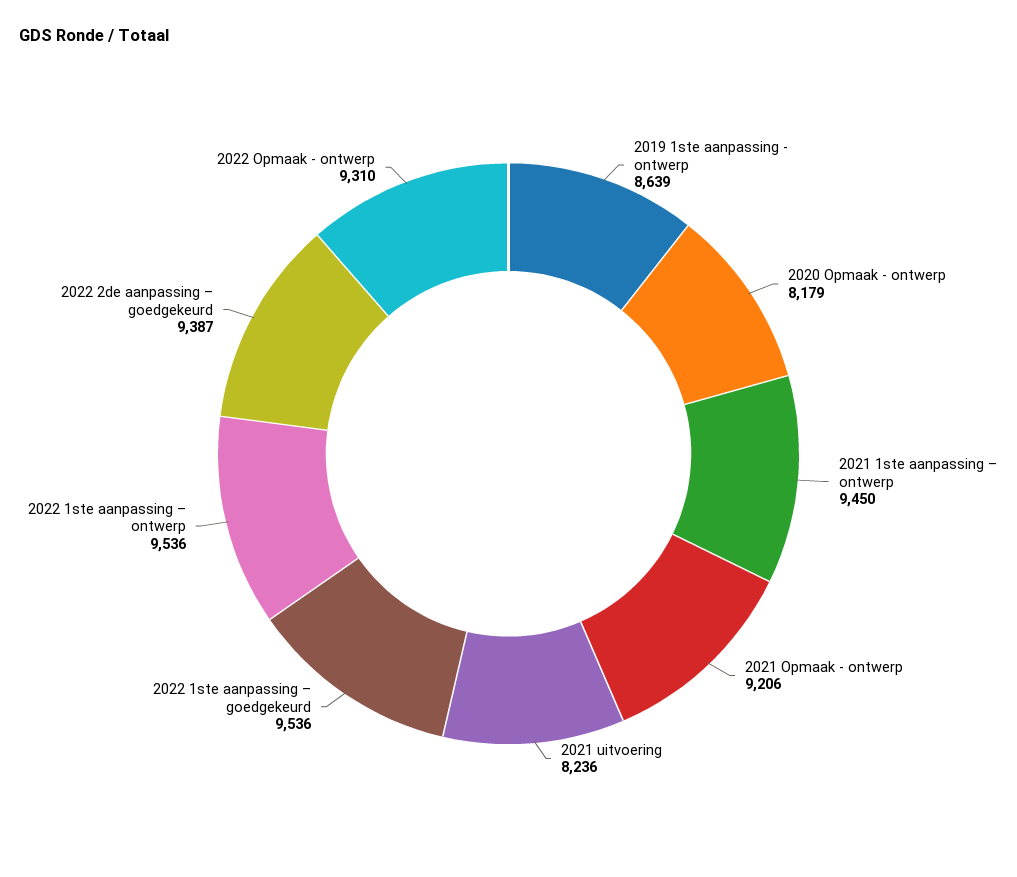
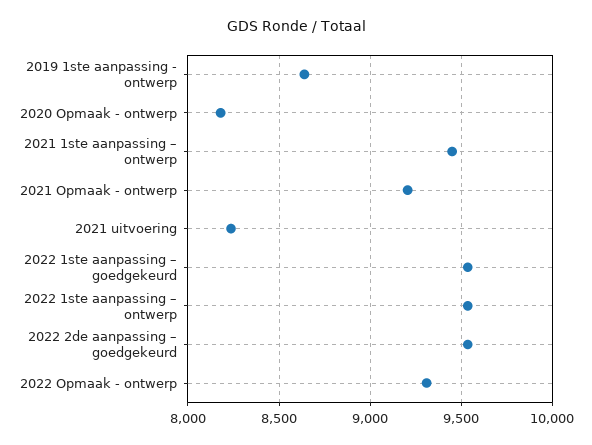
2022 2de aanpassing – goedgekeurd: 9387 -> 9550

